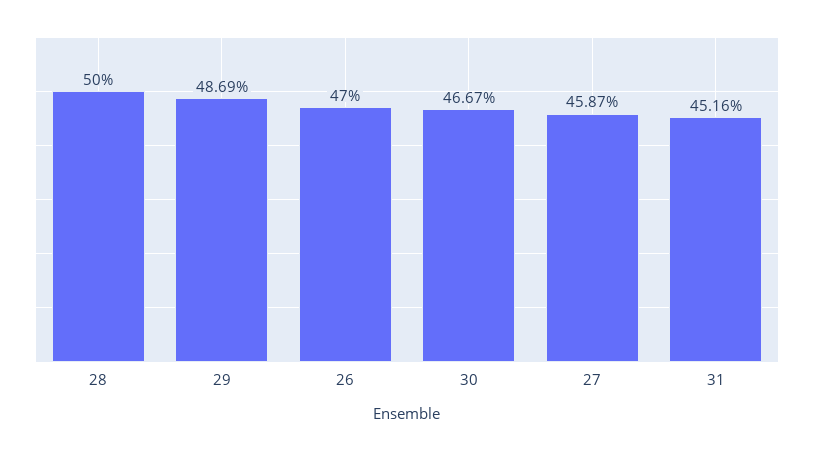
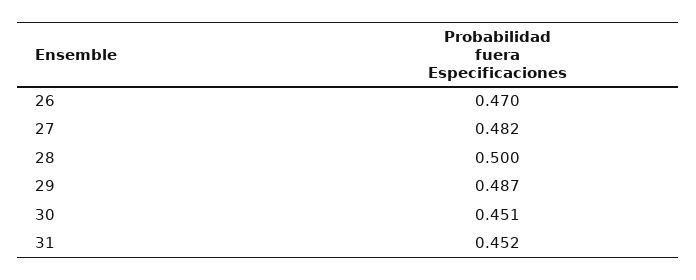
30: 0.4667 -> 0.451
27: 0.4587 -> 0.482

